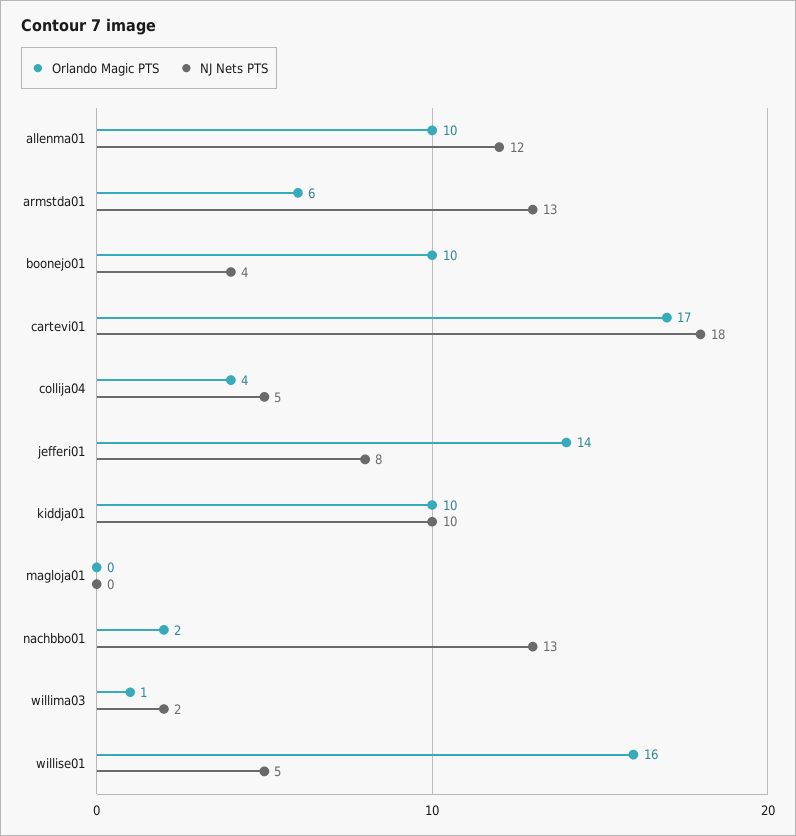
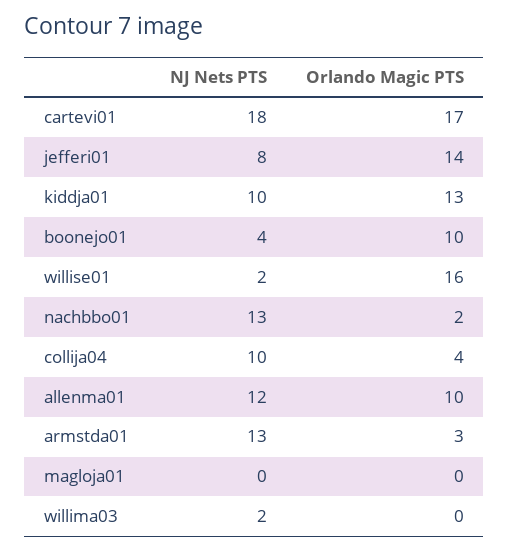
Orlando Magic PTS, armstda01: 6 -> 3
NJ Nets PTS, collija04: 5 -> 10
Orlando Magic PTS, kiddja01: 10 -> 13
Orlando Magic PTS, willima03: 1 -> 0
NJ Nets PTS, willise01: 5 -> 2

